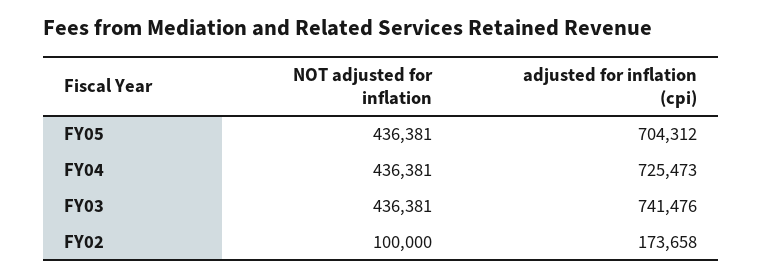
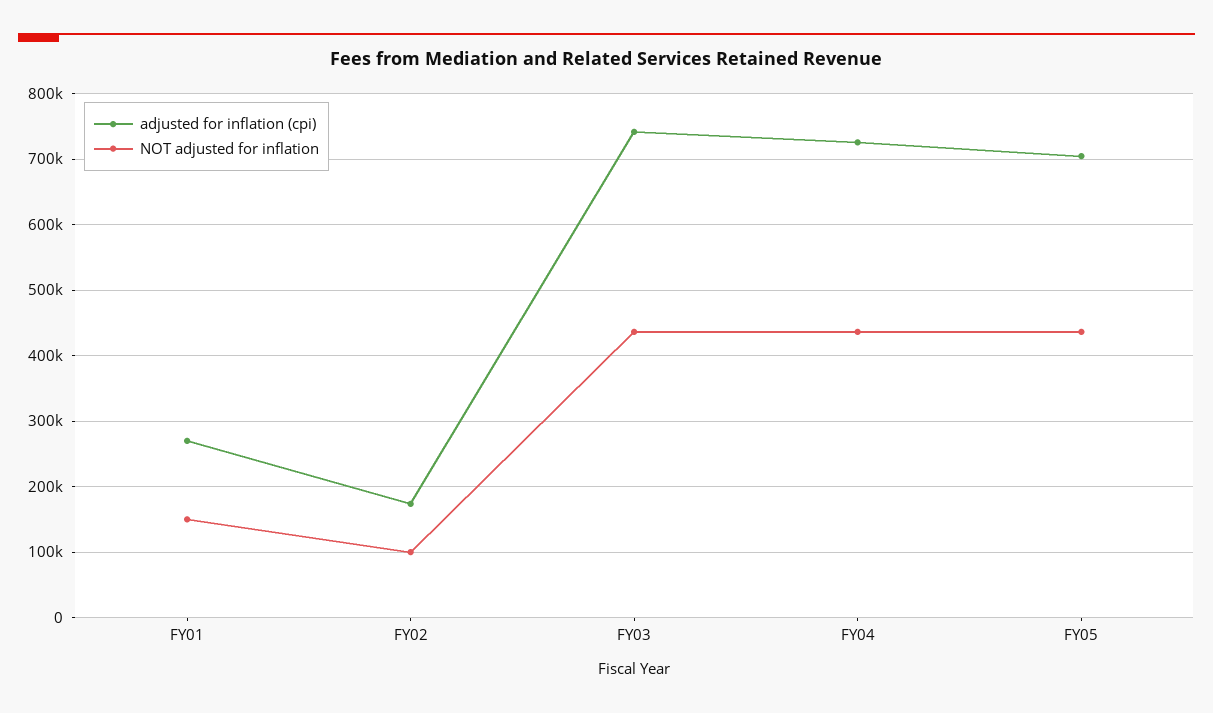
adjusted for inflation (cpi), FY01: none -> 270000
NOT adjusted for inflation, FY01: none -> 150000

